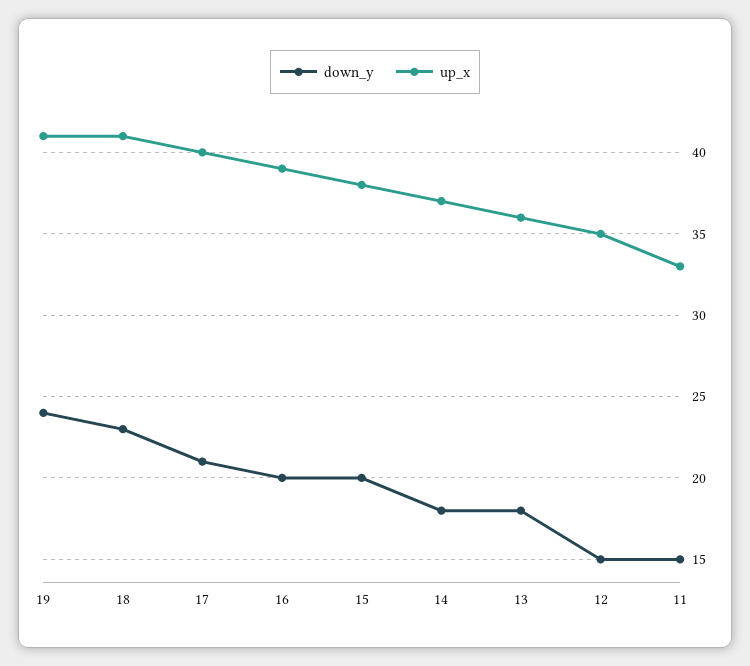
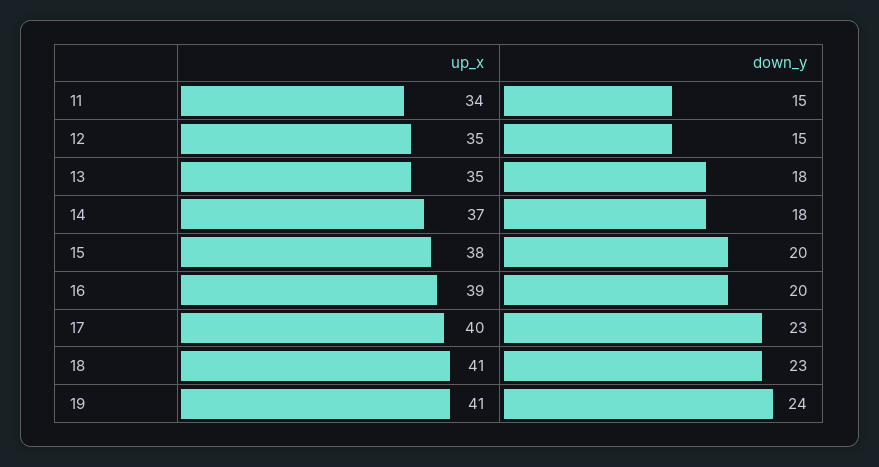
down_y, 17: 21 -> 23
up_x, 13: 36 -> 35
up_x, 11: 33 -> 34

